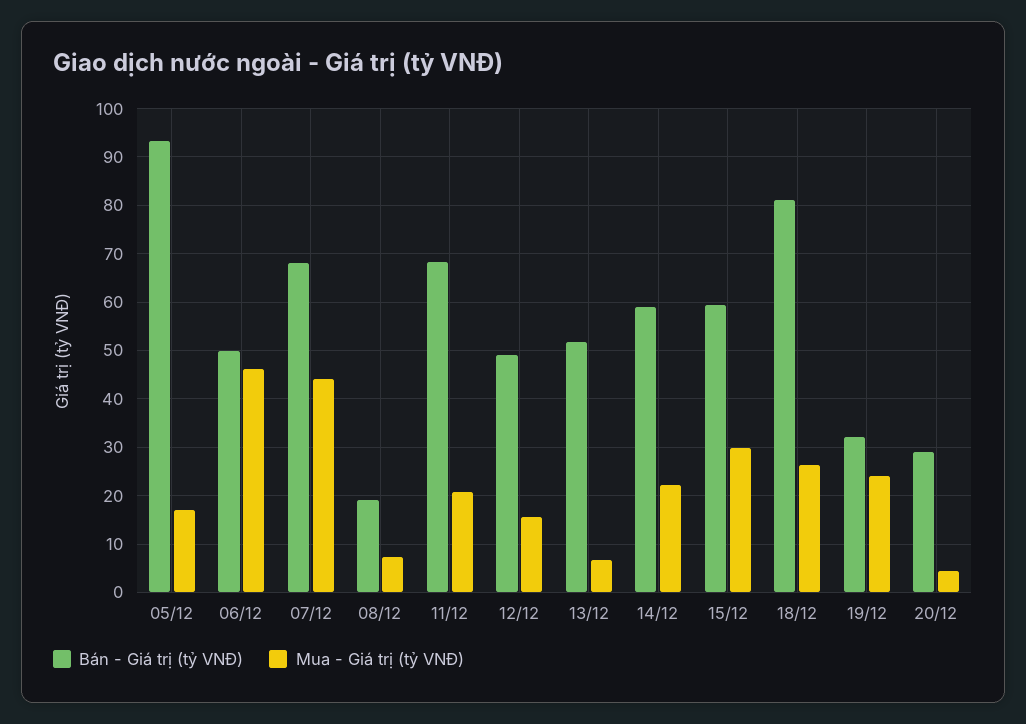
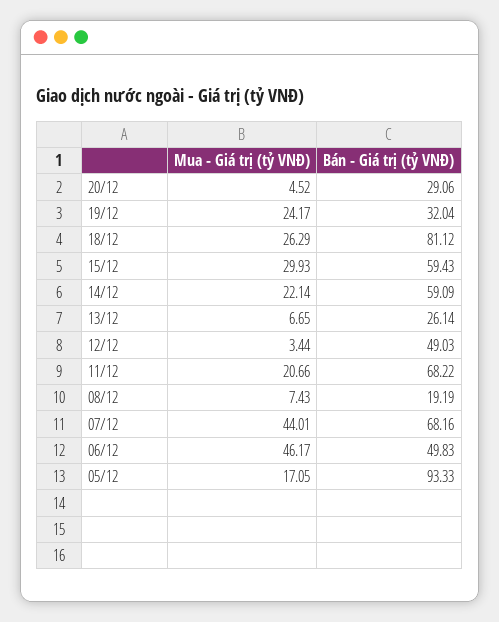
Mua - Giá trị (tỷ VNĐ), 12/12: 16 -> 3.44
Bán - Giá trị (tỷ VNĐ), 13/12: 52 -> 26.14

